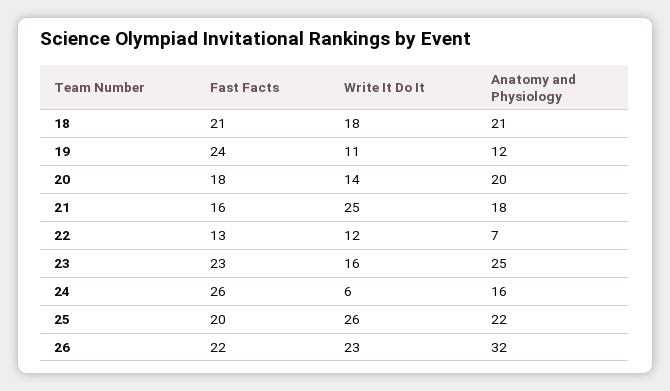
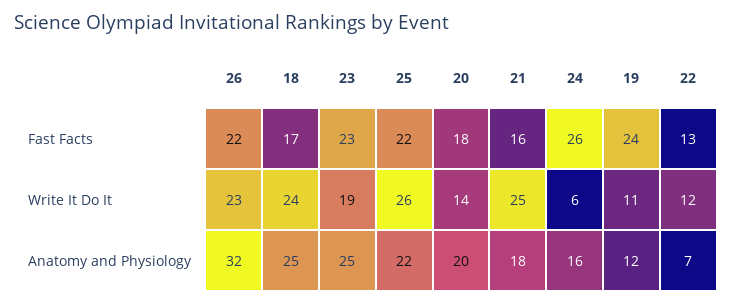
Fast Facts, 18: 21 -> 17
Write It Do It, 18: 18 -> 24
Anatomy and Physiology, 18: 21 -> 25
Write It Do It, 23: 16 -> 19
Fast Facts, 25: 20 -> 22

